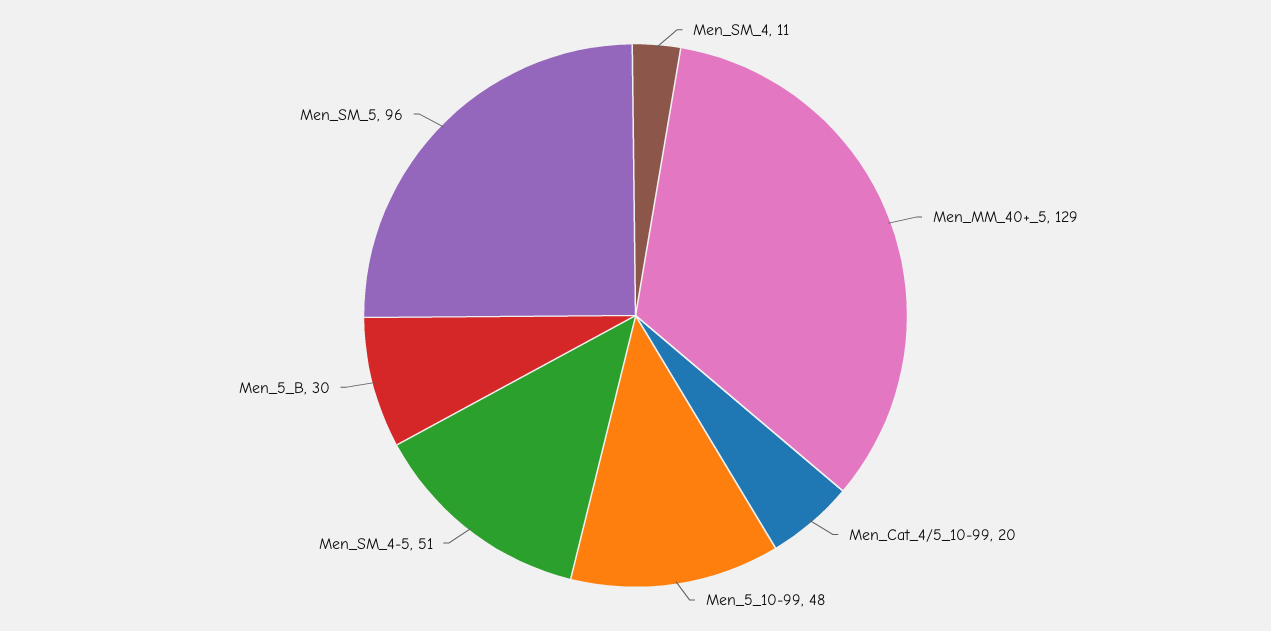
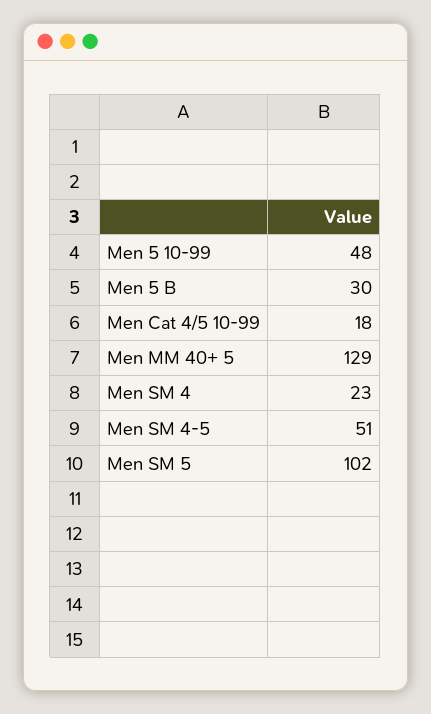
Men_SM_4: 11 -> 23
Men_Cat_4/5_10-99: 20 -> 18
Men_SM_5: 96 -> 102

